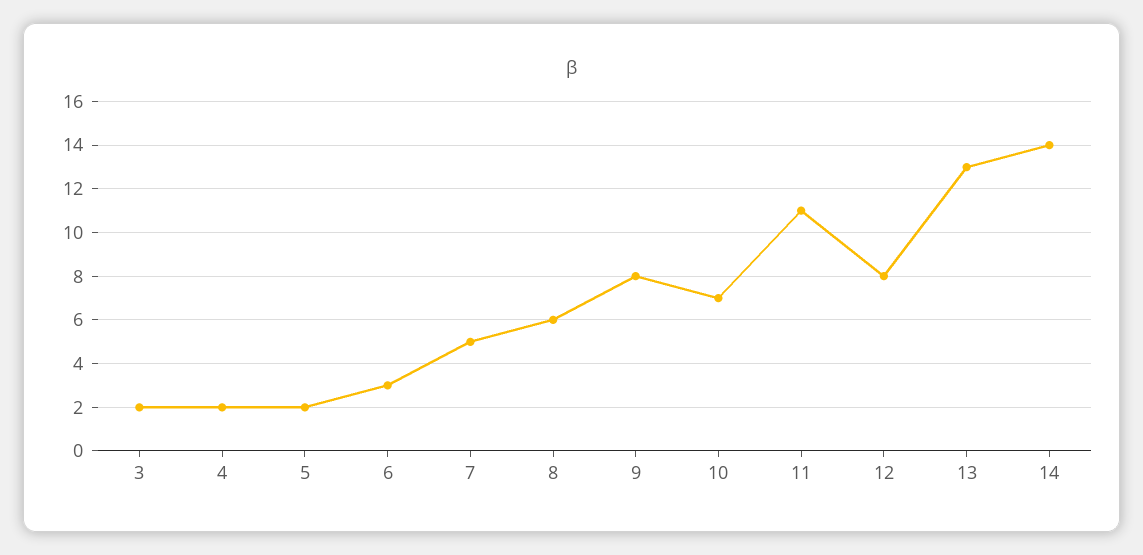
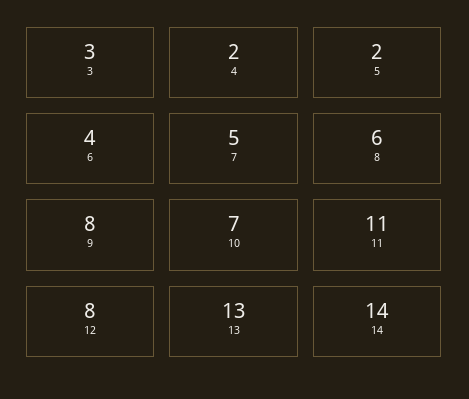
3: 2 -> 3
6: 3 -> 4

